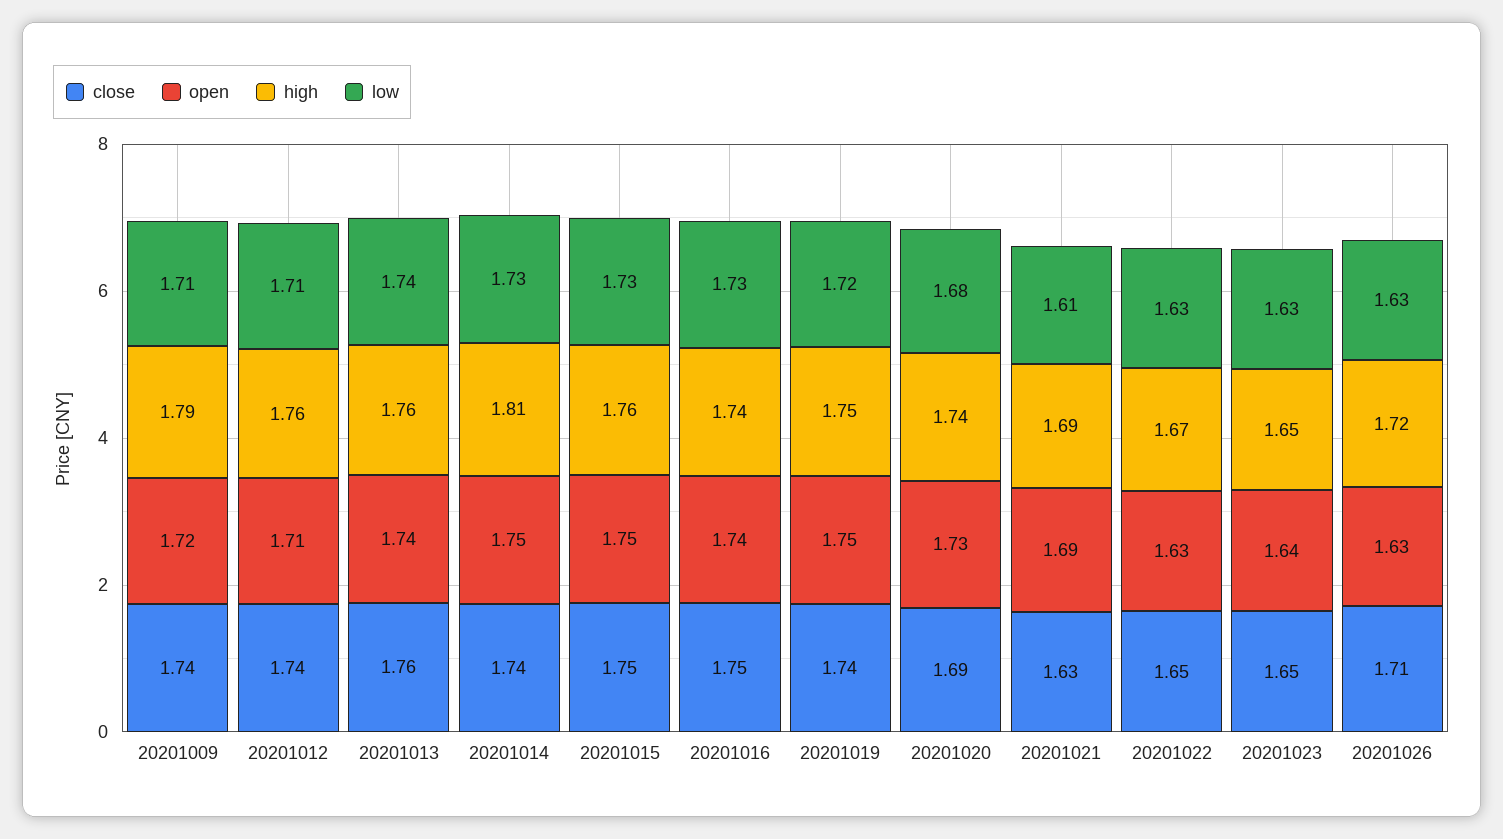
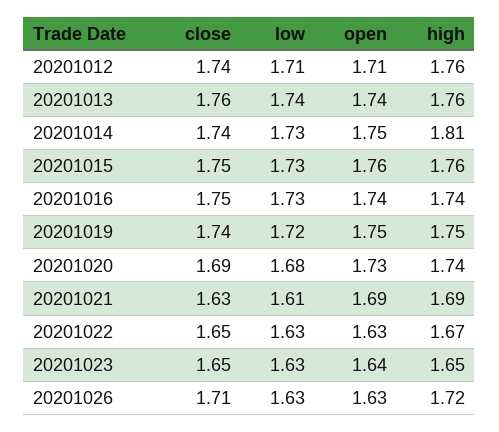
close, 20201009: 1.74 -> none
open, 20201009: 1.72 -> none
high, 20201009: 1.79 -> none
low, 20201009: 1.71 -> none
open, 20201015: 1.75 -> 1.76

